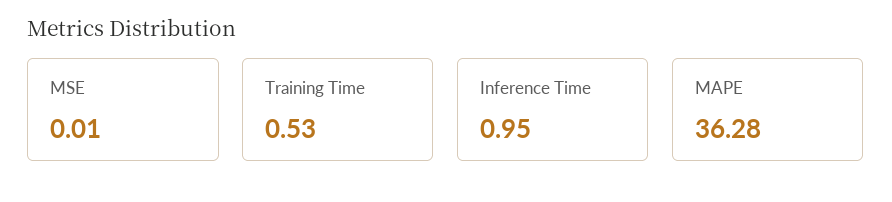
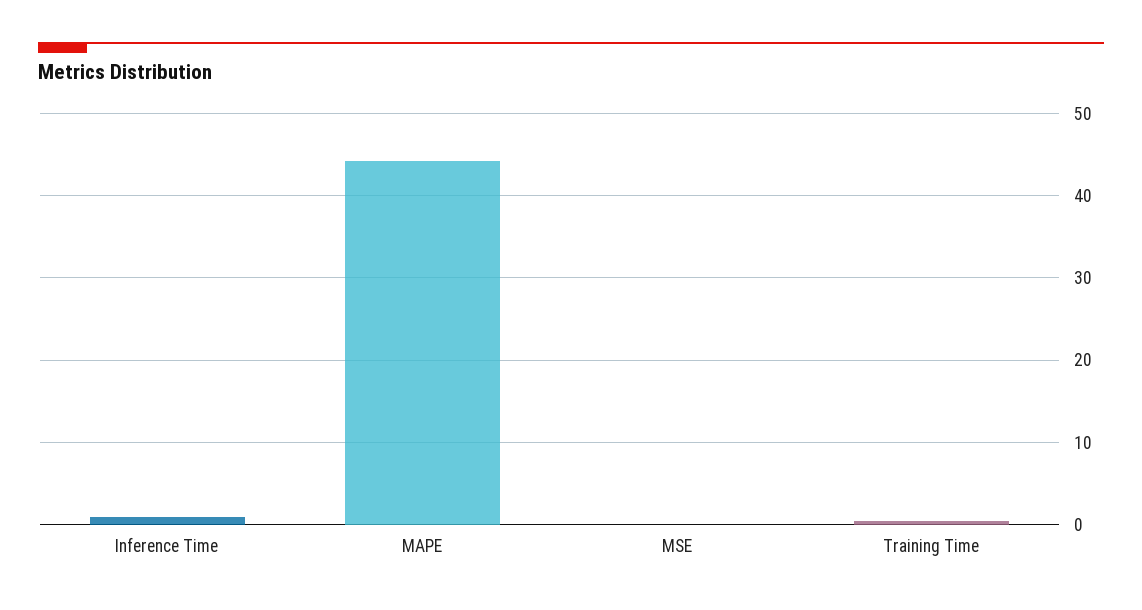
MAPE: 36.28 -> 44

